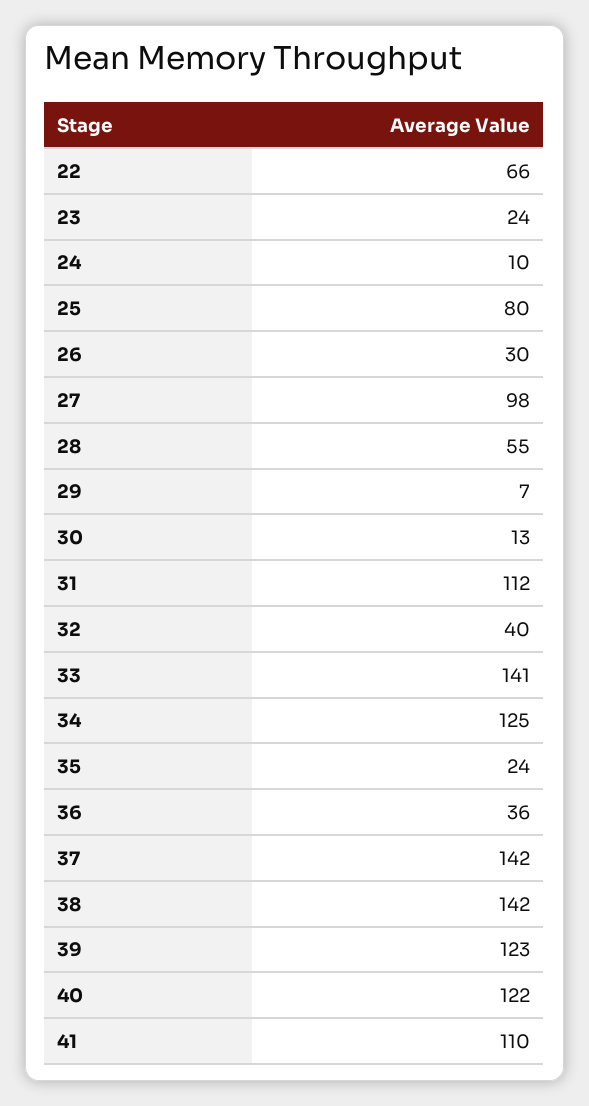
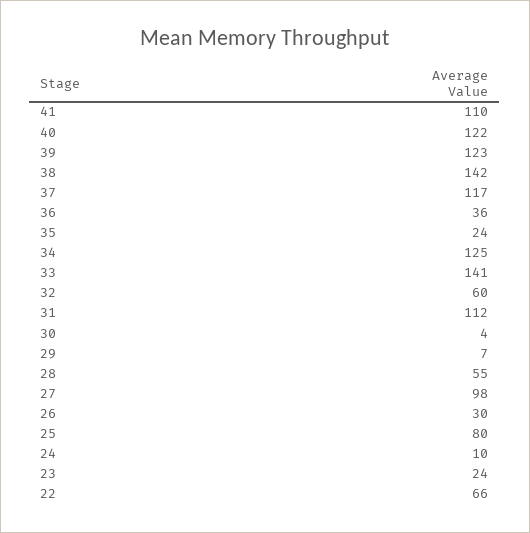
30: 13 -> 4
32: 40 -> 60
37: 142 -> 117

